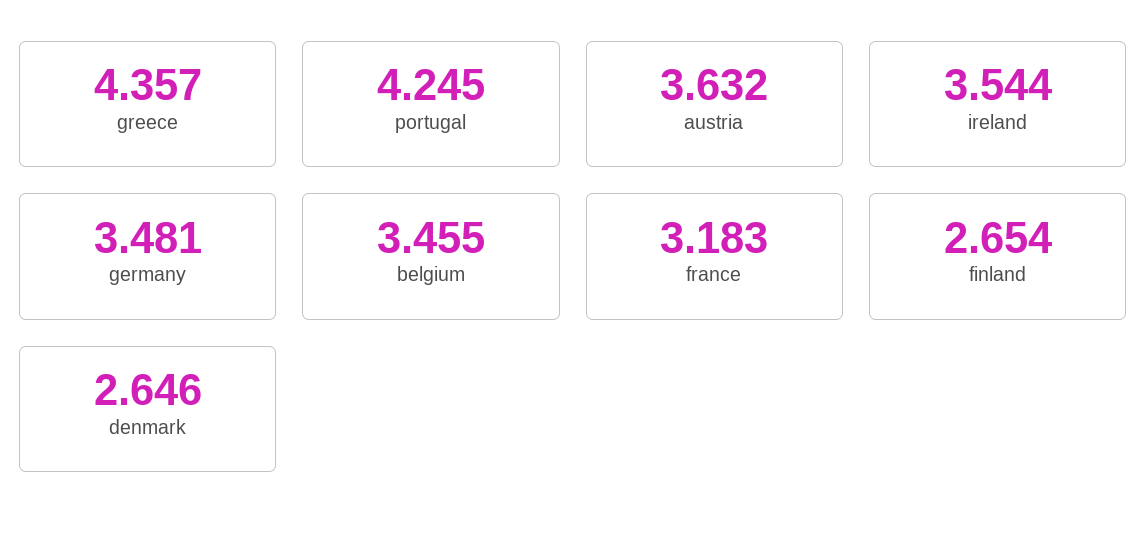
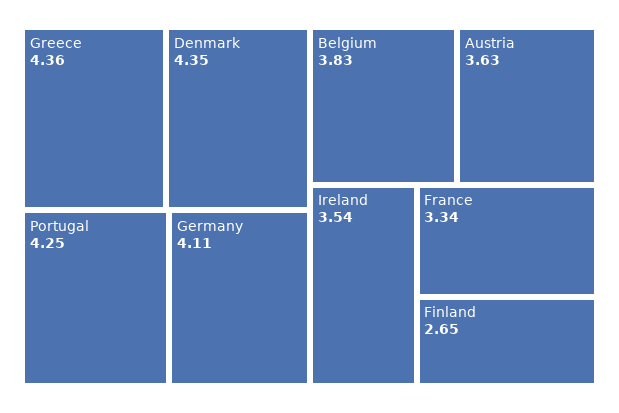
germany: 3.481 -> 4.11
belgium: 3.455 -> 3.83
france: 3.183 -> 3.34
denmark: 2.646 -> 4.35

